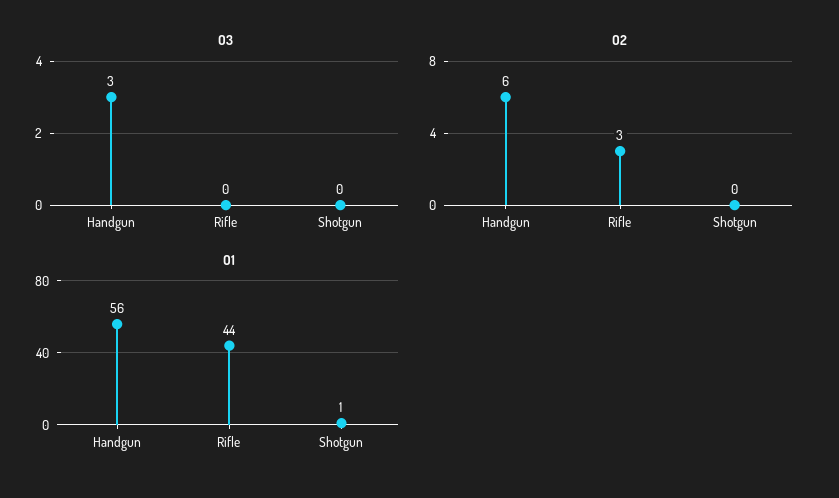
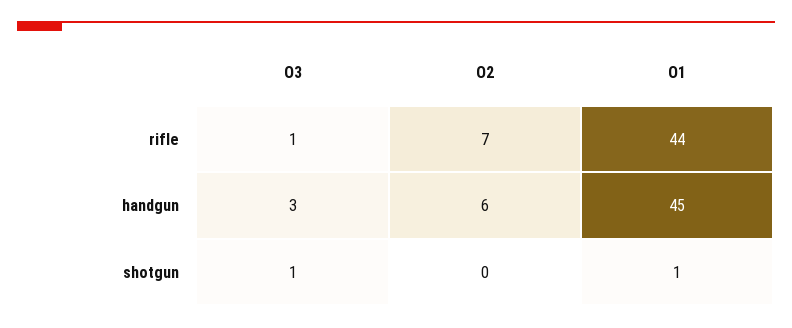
O3, Rifle: 0 -> 1
O3, Shotgun: 0 -> 1
O2, Rifle: 3 -> 7
O1, Handgun: 56 -> 45

